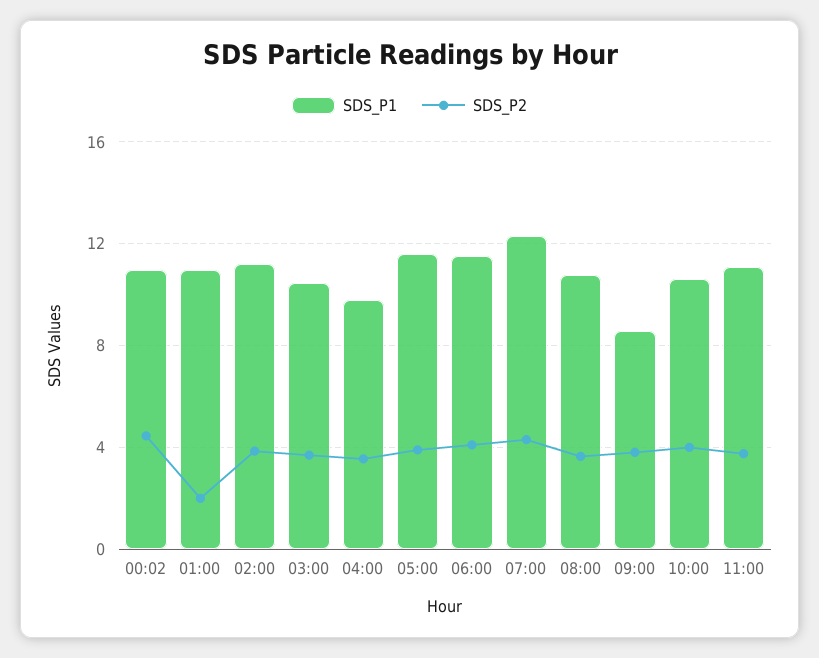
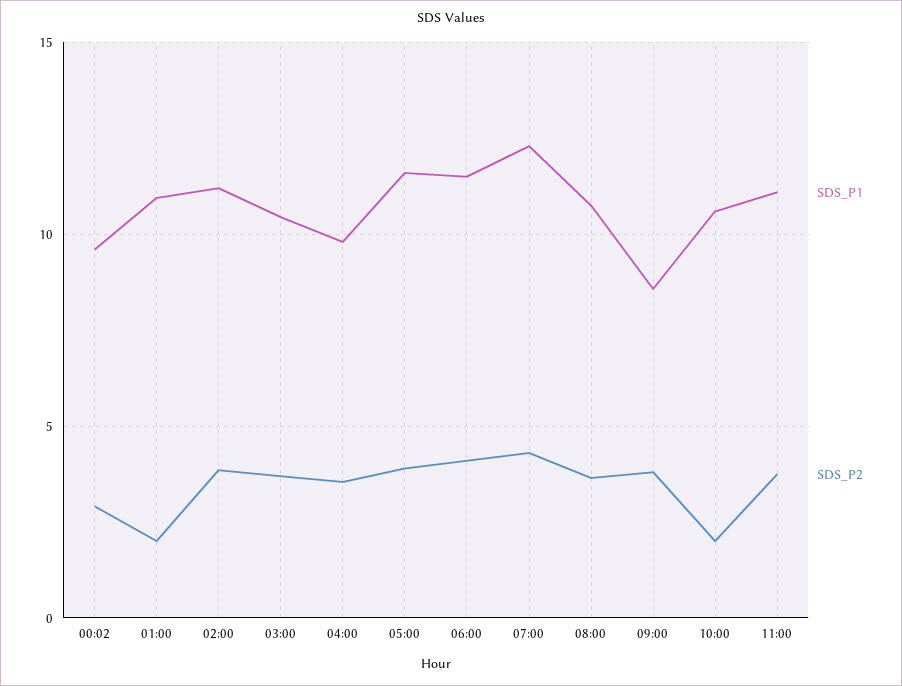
SDS_P1, 00:02: 11 -> 9.5
SDS_P2, 00:02: 4.5 -> 3
SDS_P2, 10:00: 4 -> 2

